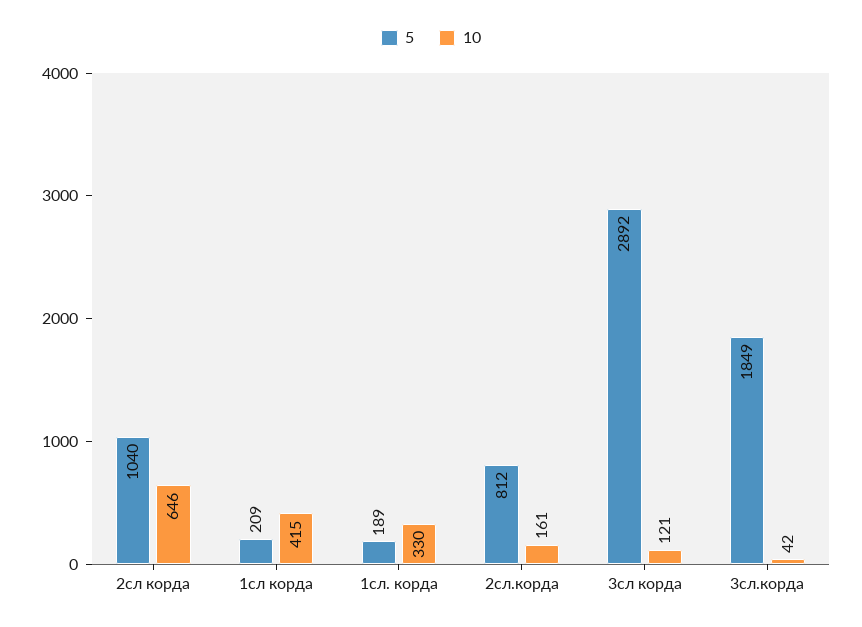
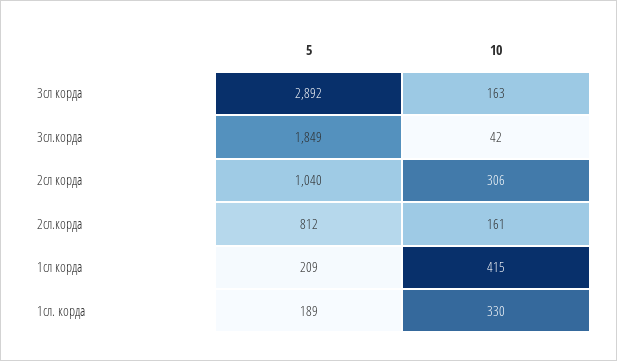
10, 2сл корда: 646 -> 306
10, 3сл корда: 121 -> 163

